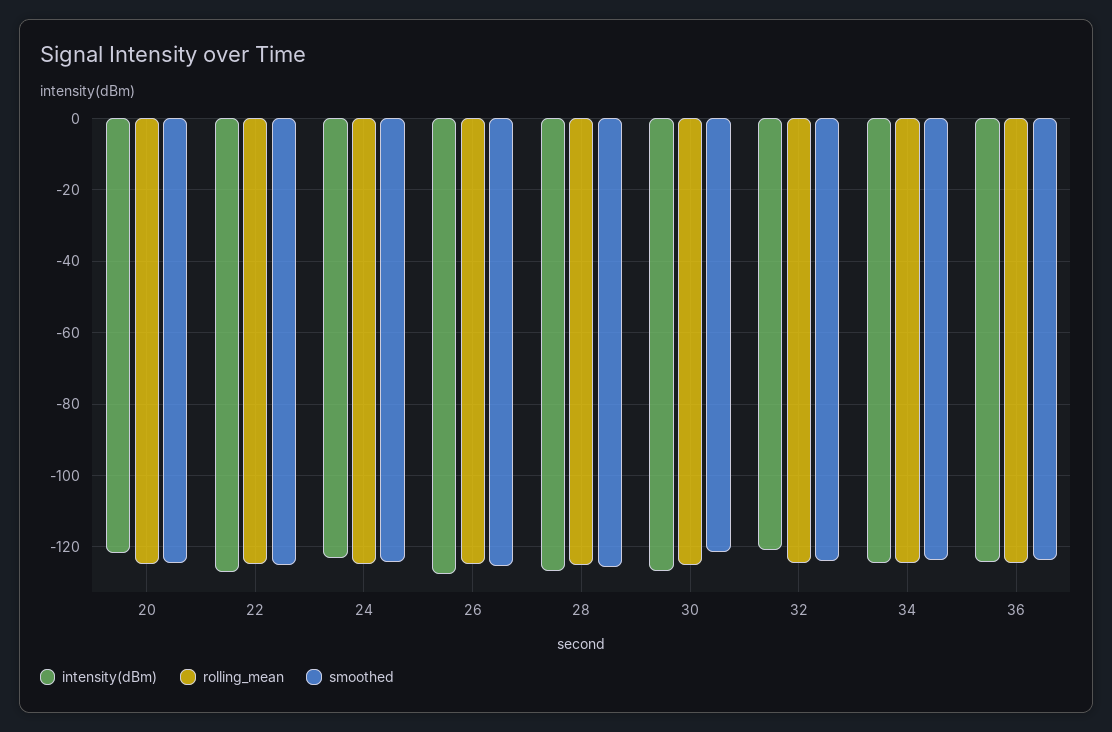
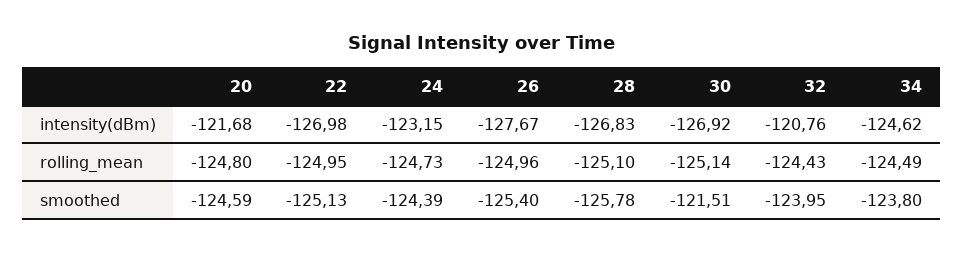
intensity(dBm), 36: -124 -> none
rolling_mean, 36: -124 -> none
smoothed, 36: -124 -> none

